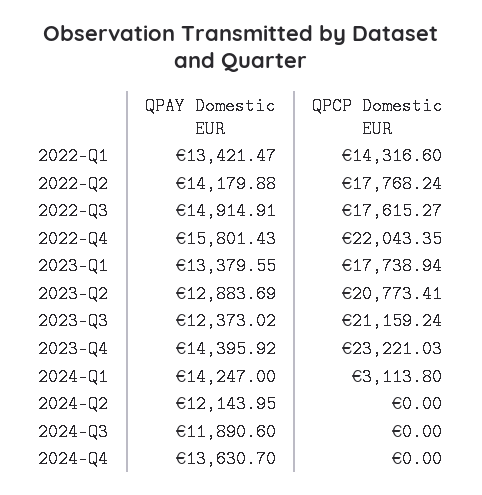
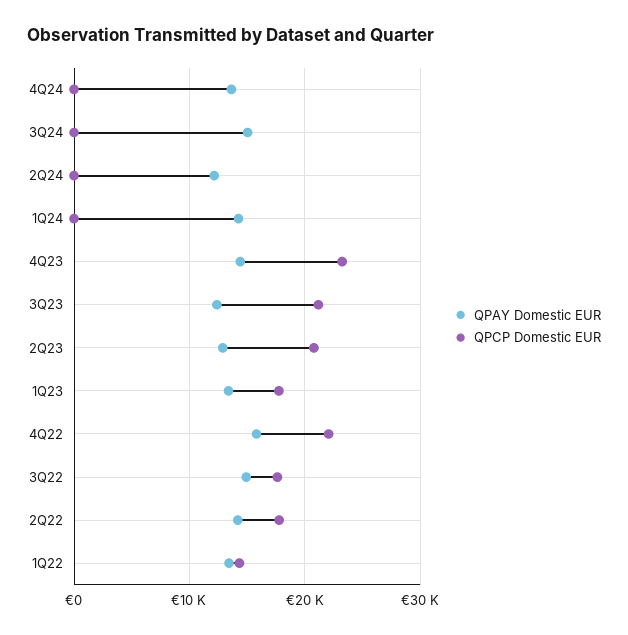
QPCP Domestic EUR, 2024-Q1: 3113.8 -> 0
QPAY Domestic EUR, 2024-Q3: 11890.6 -> 15000

